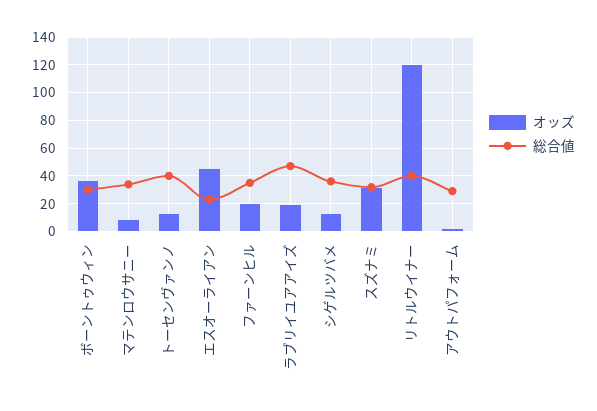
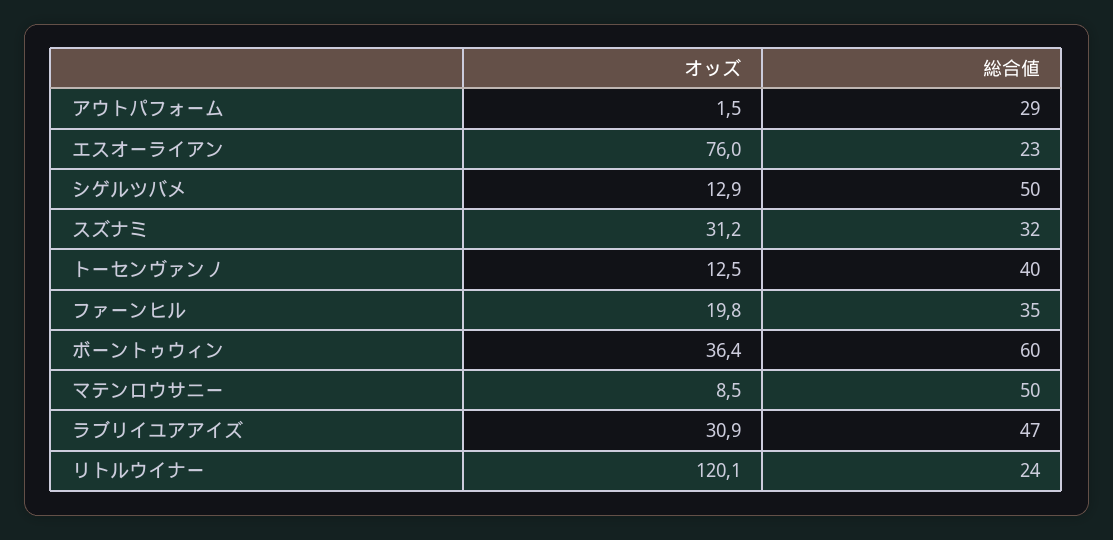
総合値, ボーントゥウィン: 30 -> 60
総合値, マテンロウサニー: 35 -> 50
オッズ, エスオーライアン: 45 -> 76
オッズ, ラブリイユアアイズ: 20 -> 30.9
総合値, シゲルツバメ: 35 -> 50
総合値, リトルウイナー: 40 -> 24

